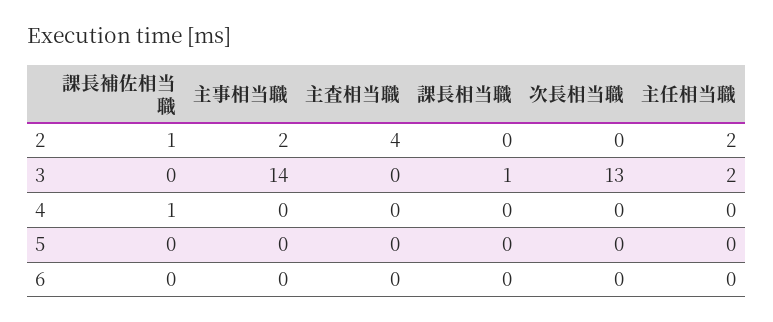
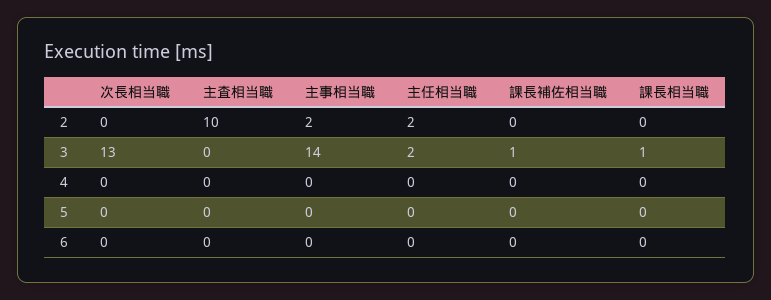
課長補佐相当職, 2: 1 -> 0
主査相当職, 2: 4 -> 10
課長補佐相当職, 3: 0 -> 1
課長補佐相当職, 4: 1 -> 0

